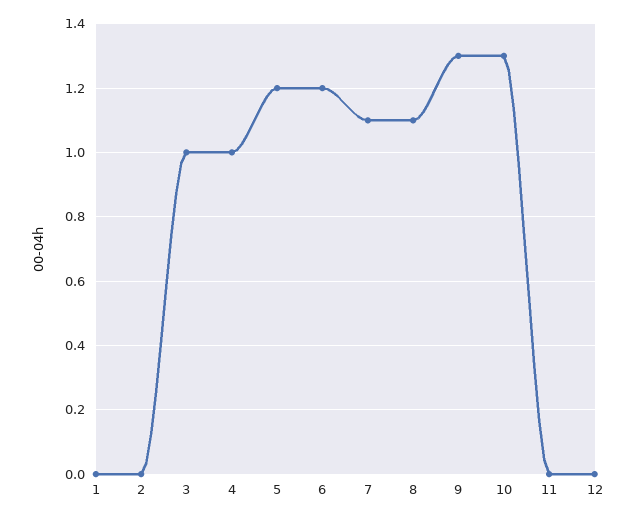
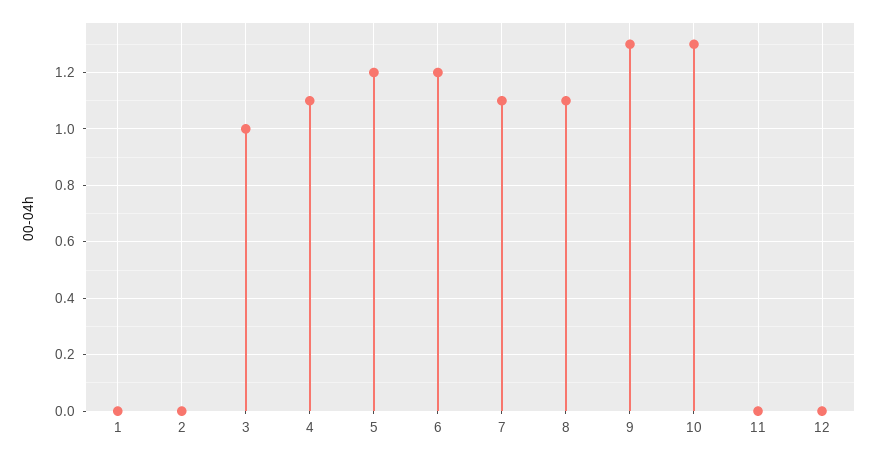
4: 1 -> 1.1

